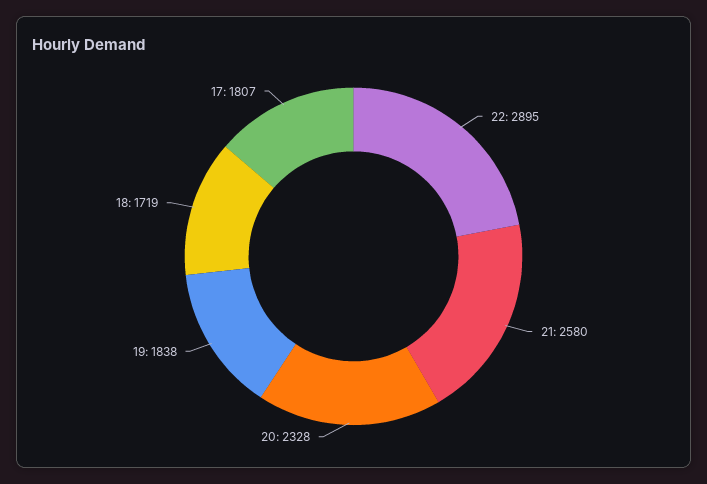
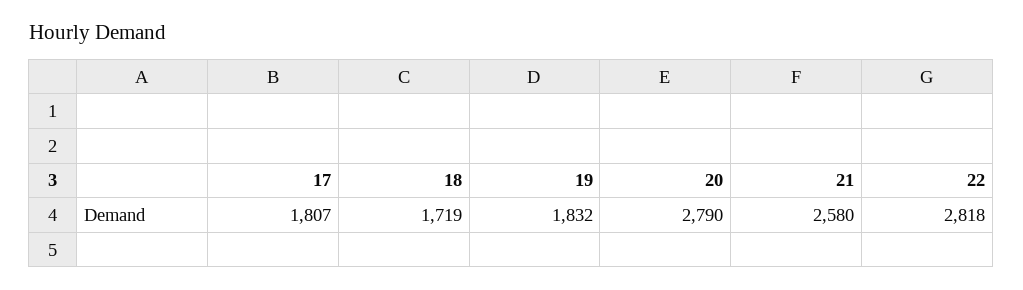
22: 2895 -> 2818
20: 2328 -> 2790
19: 1838 -> 1832

